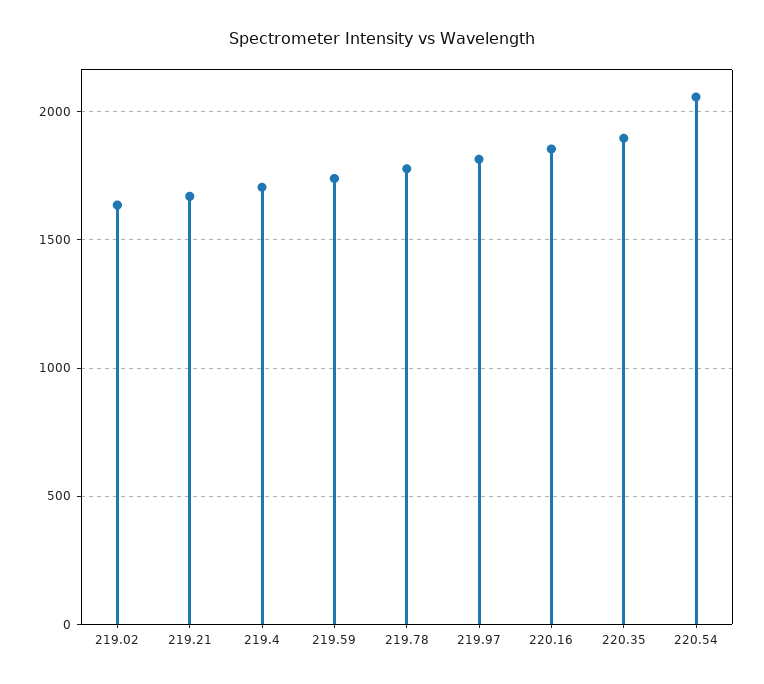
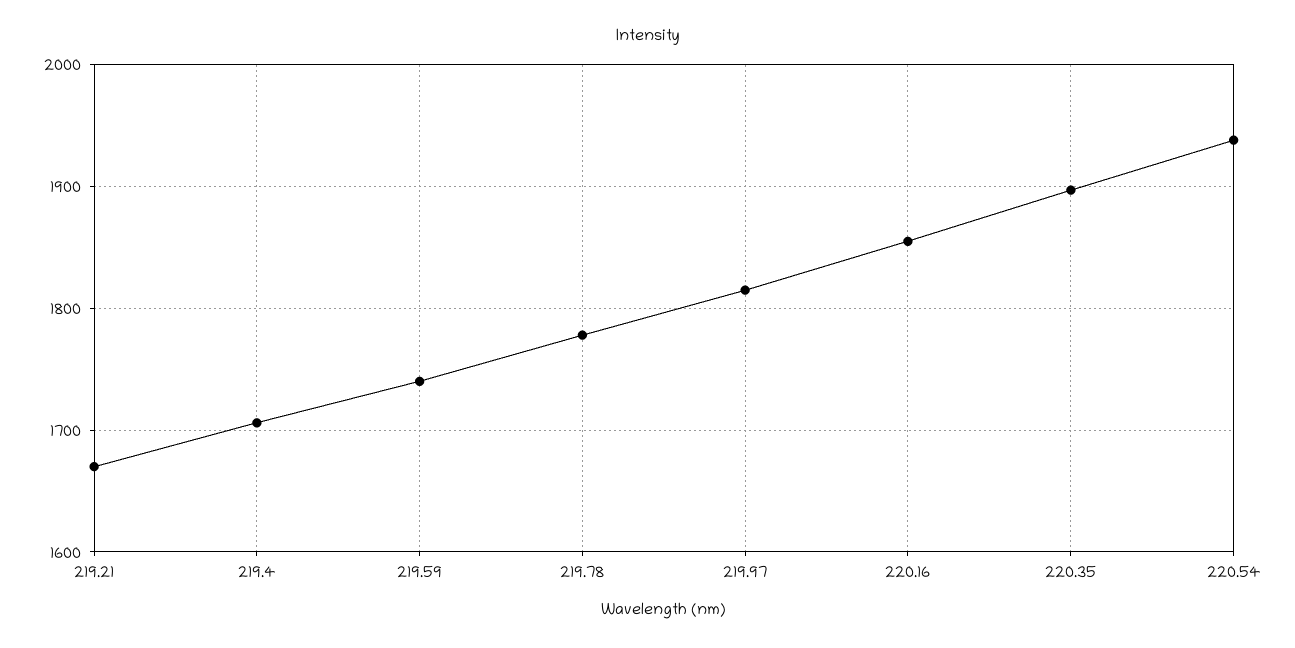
219.02: 1650 -> none
220.54: 2050 -> 1940

